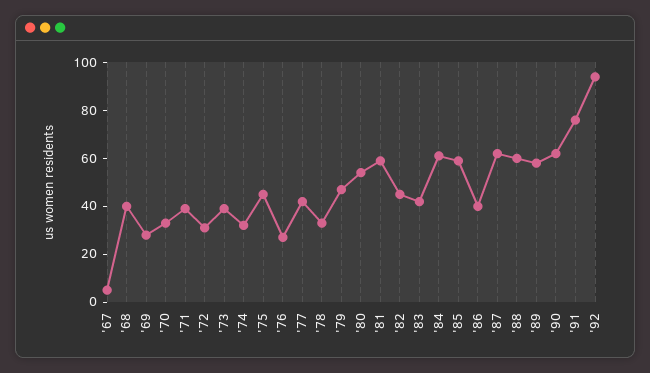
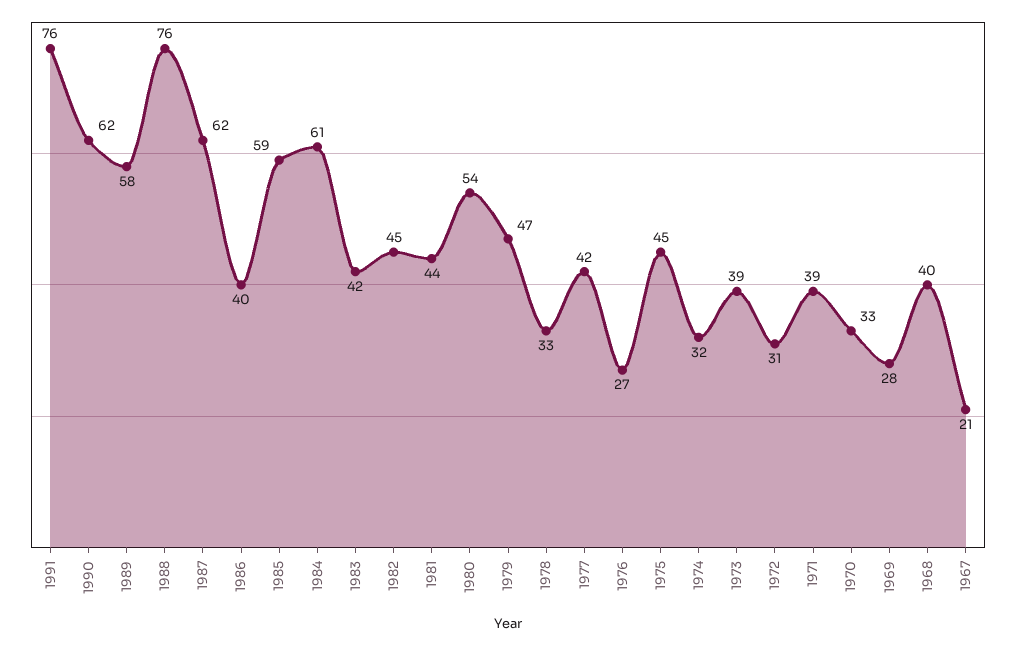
'67: 5 -> 21
'81: 60 -> 44
'88: 60 -> 76
'92: 95 -> none

